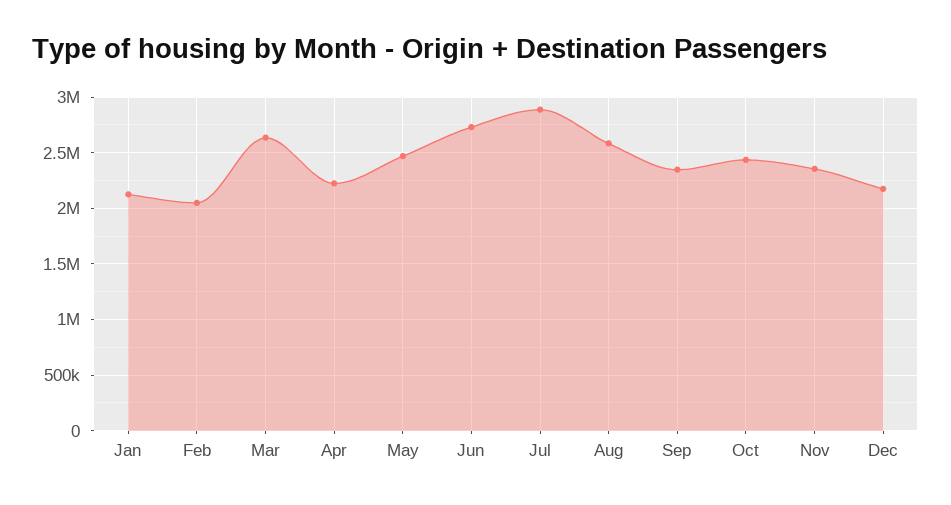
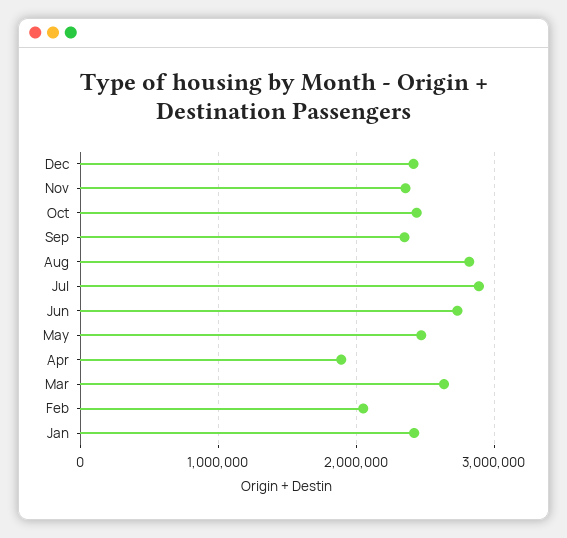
Jan: 2100000 -> 2400000
Apr: 2200000 -> 1900000
Aug: 2600000 -> 2800000
Dec: 2200000 -> 2400000

